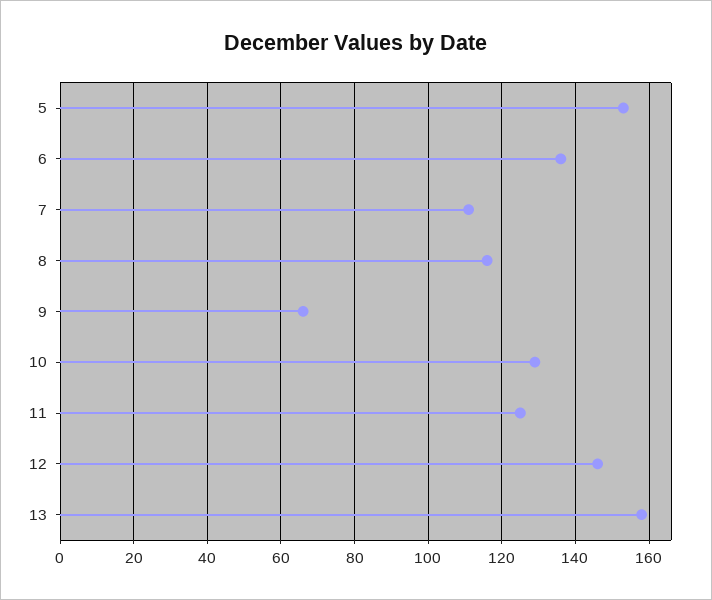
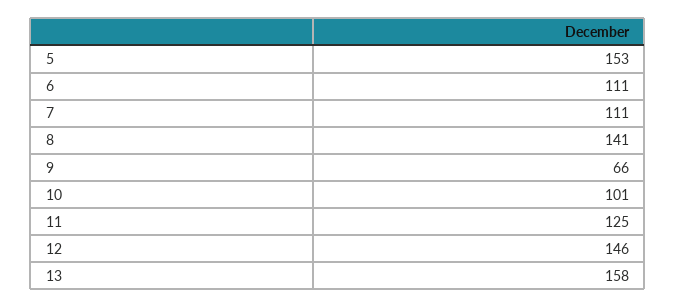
6: 135 -> 111
8: 115 -> 141
10: 130 -> 101

